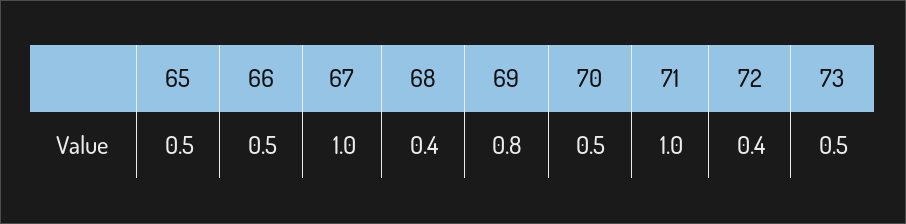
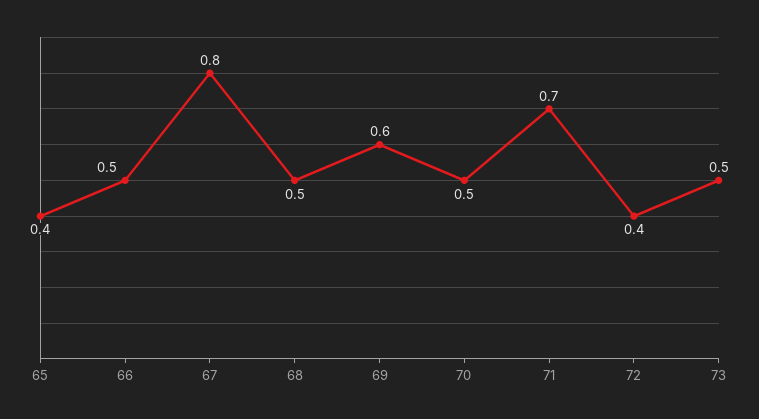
65: 0.5 -> 0.4
67: 1 -> 0.8
68: 0.4 -> 0.5
69: 0.8 -> 0.6
71: 1 -> 0.7

